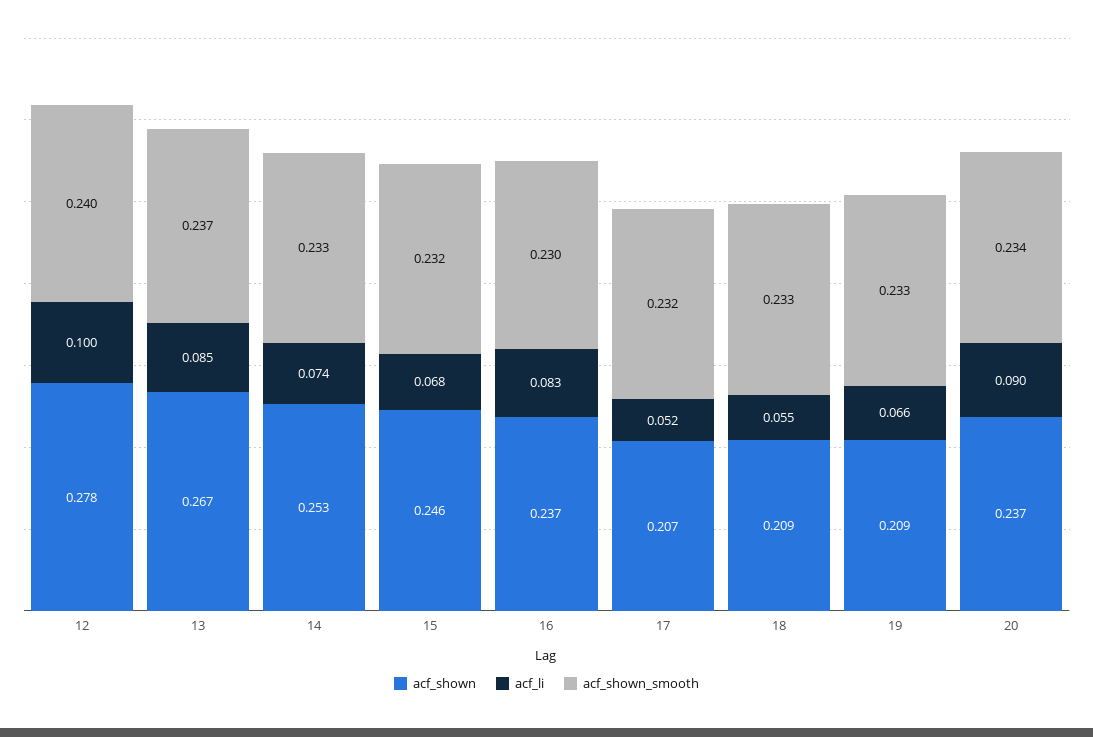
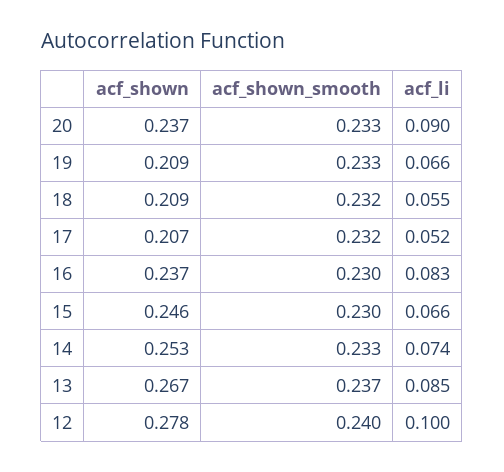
acf_li, 15: 0.068 -> 0.066
acf_shown_smooth, 15: 0.232 -> 0.23
acf_shown_smooth, 18: 0.233 -> 0.232
acf_shown_smooth, 20: 0.234 -> 0.233

